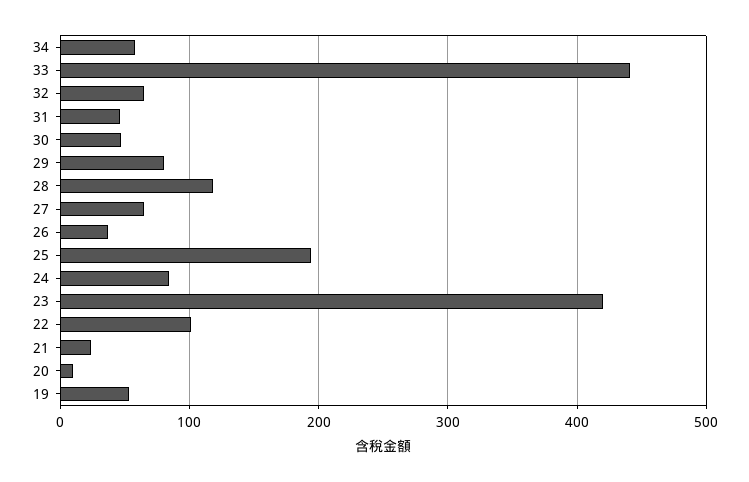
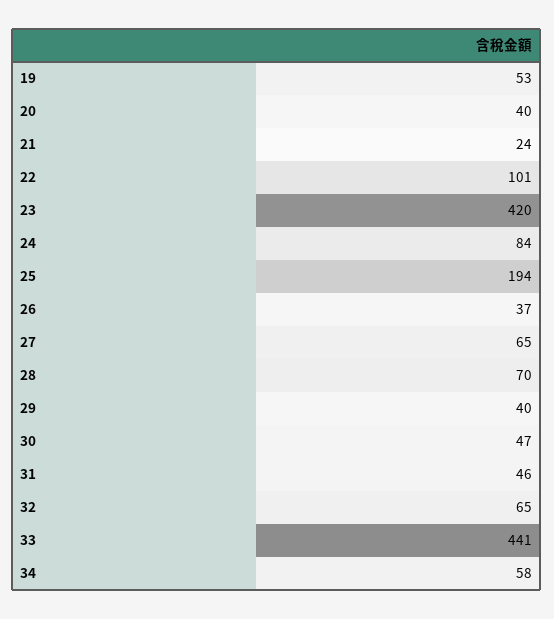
29: 80 -> 40
28: 120 -> 70
20: 10 -> 40

